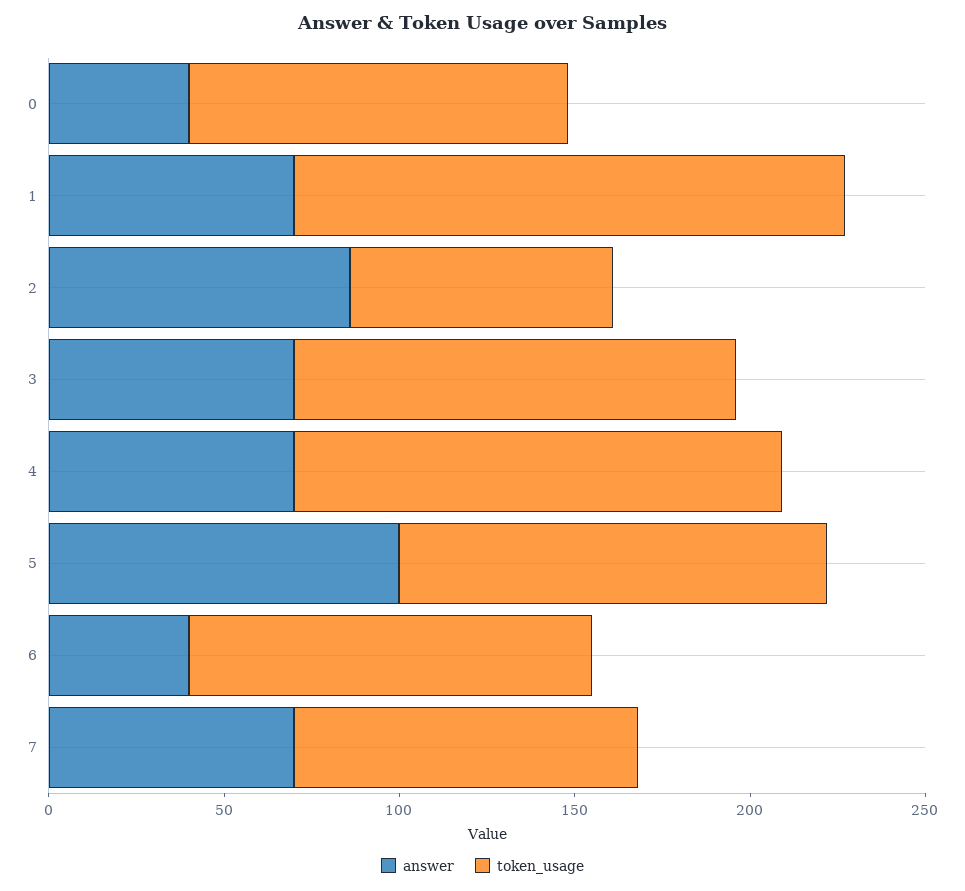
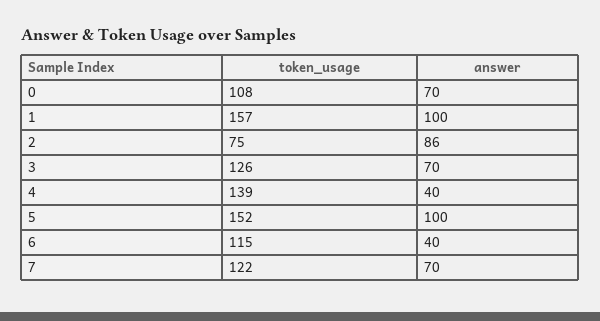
answer, 0: 40 -> 70
answer, 1: 70 -> 100
answer, 4: 70 -> 40
token_usage, 5: 120 -> 152
token_usage, 7: 100 -> 122

